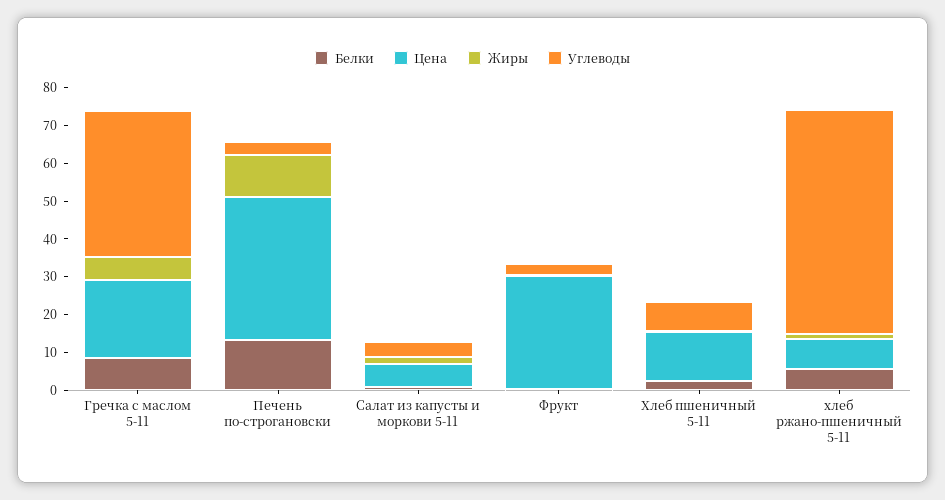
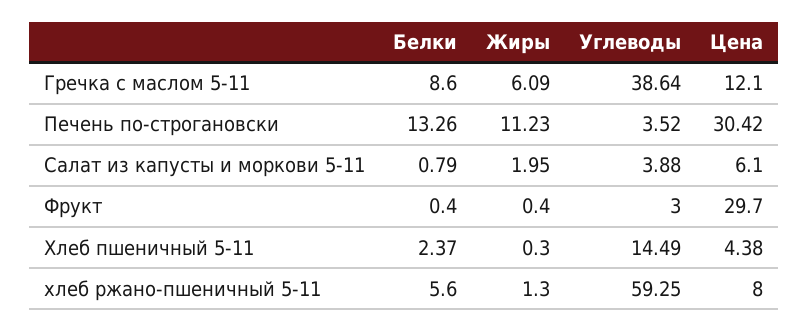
Цена, Гречка с маслом 5-11: 20 -> 12.1
Цена, Печень по-строгановски: 37.5 -> 30.42
Цена, Хлеб пшеничный 5-11: 12.5 -> 4.38
Углеводы, Хлеб пшеничный 5-11: 7.5 -> 14.49

